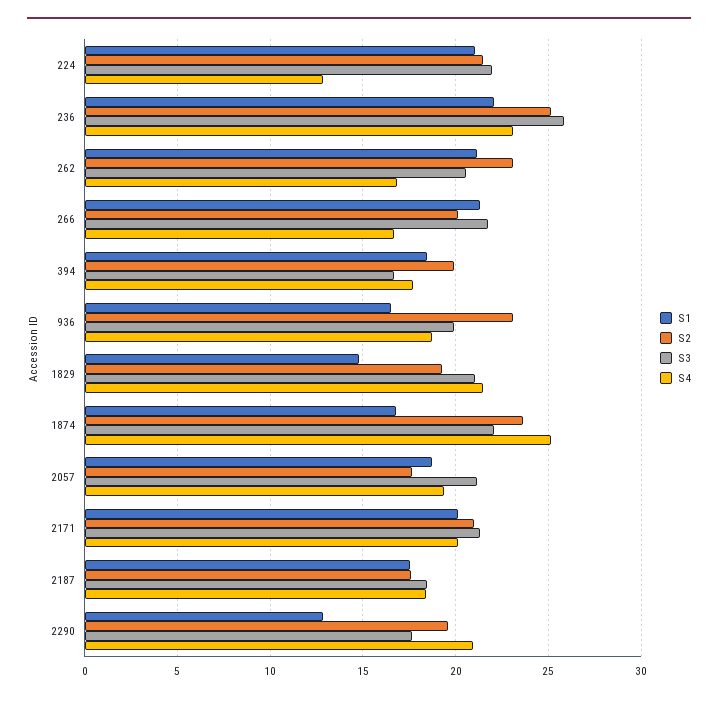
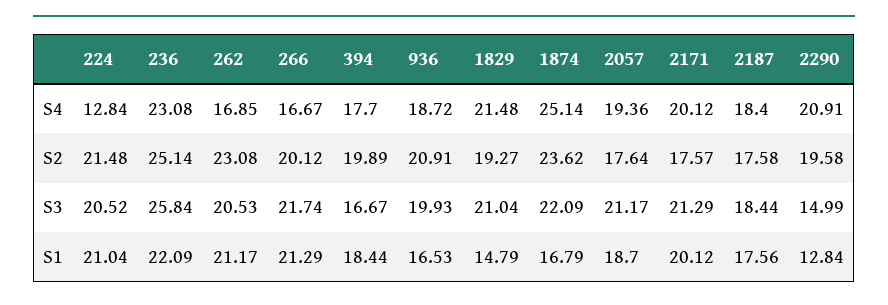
S3, 224: 22 -> 20.52
S2, 936: 23 -> 20.91
S2, 2171: 21 -> 17.57
S3, 2290: 17.5 -> 14.99

